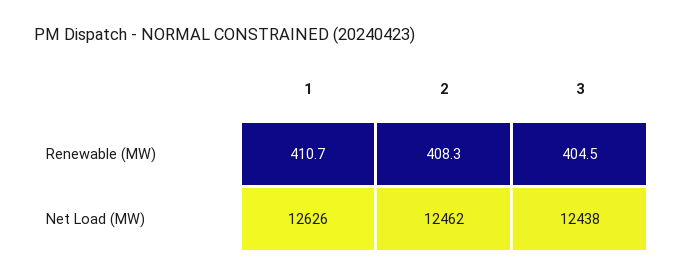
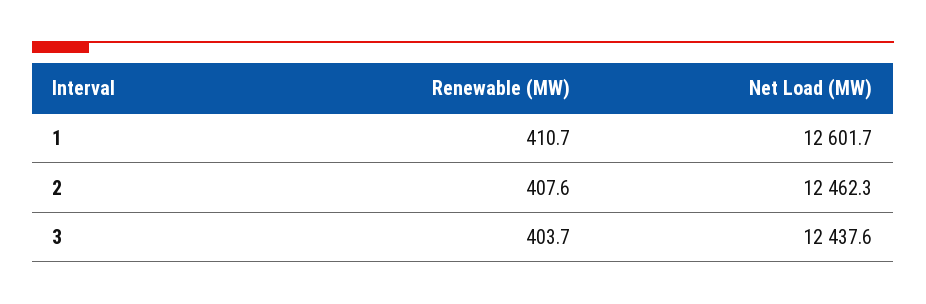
2, Renewable (MW): 408.3 -> 407.6
3, Renewable (MW): 404.5 -> 403.7
1, Net Load (MW): 12626 -> 12601.7

